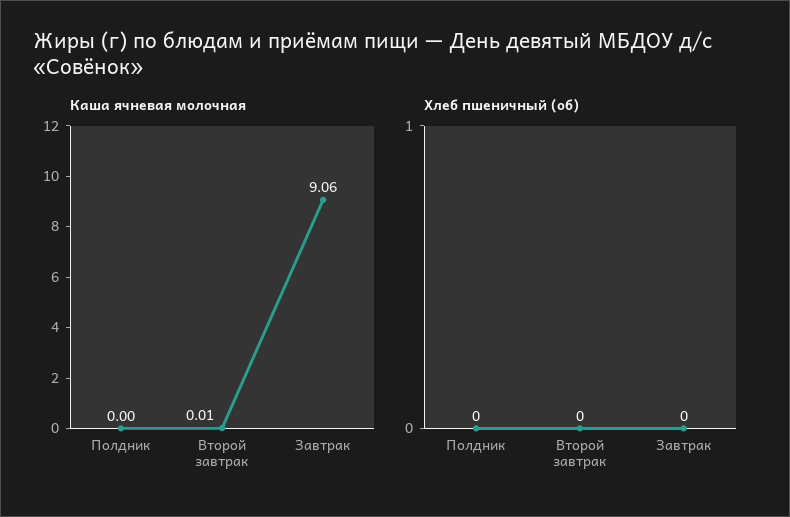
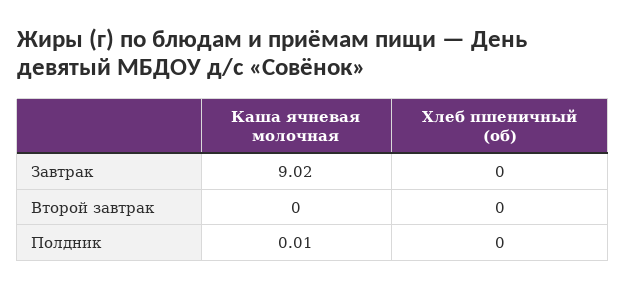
Каша ячневая молочная, Полдник: 0 -> 0.01
Каша ячневая молочная, Второй завтрак: 0.01 -> 0
Каша ячневая молочная, Завтрак: 9.06 -> 9.02

